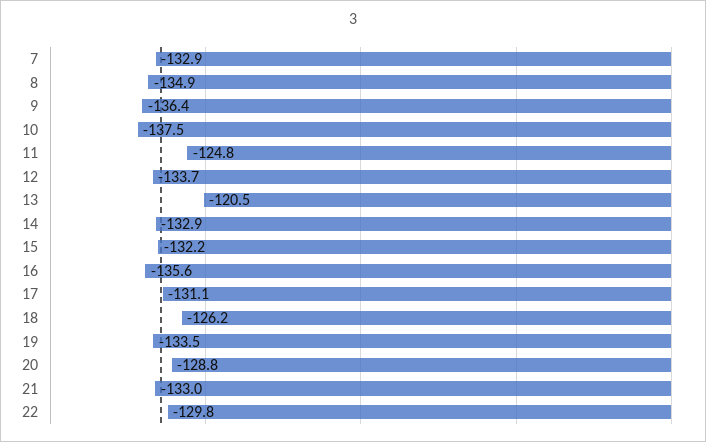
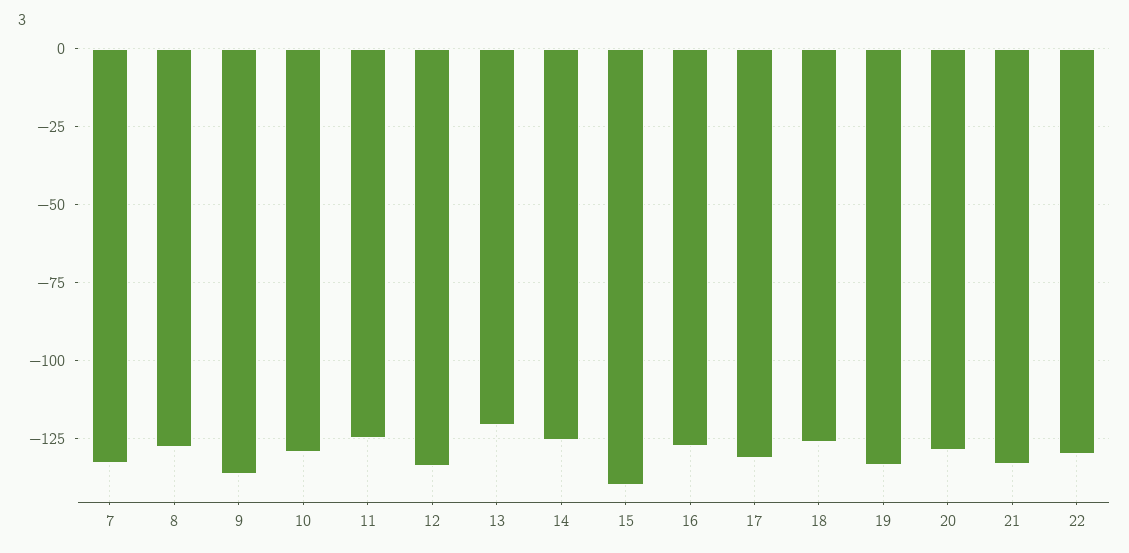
8: -134.9 -> -127.5
10: -137.5 -> -130
14: -132.9 -> -125
15: -132.2 -> -140
16: -135.6 -> -127.5

